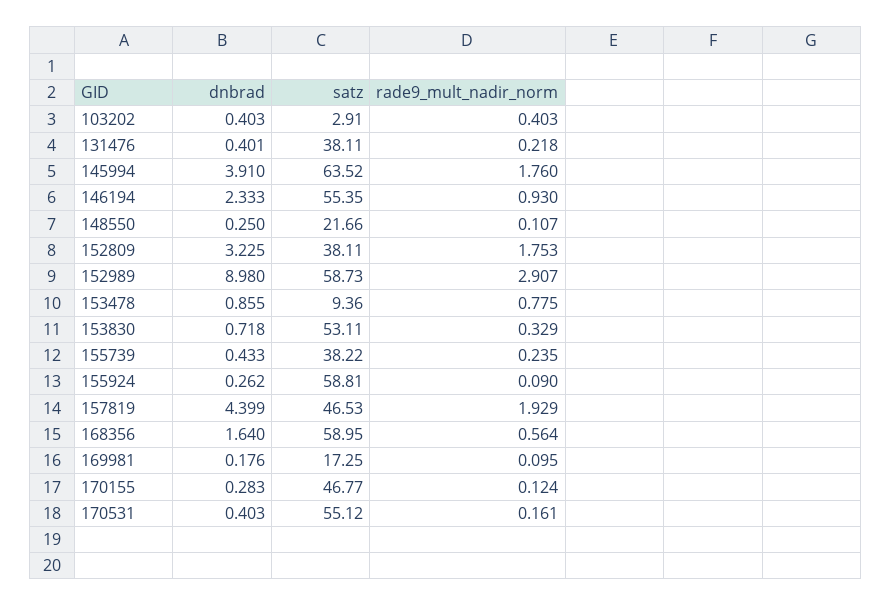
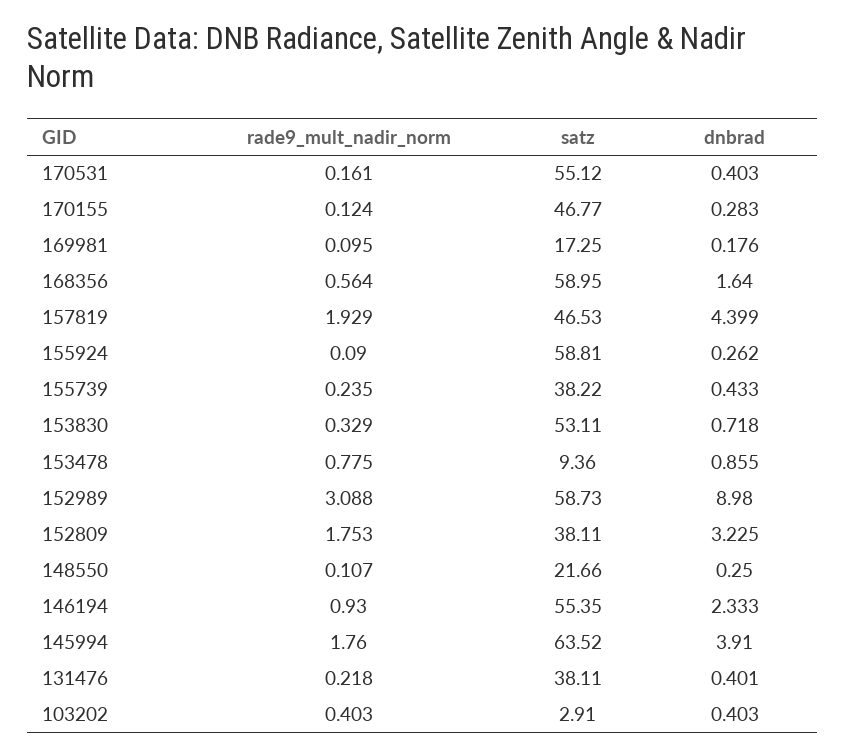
rade9_mult_nadir_norm, 152989: 2.907 -> 3.088

